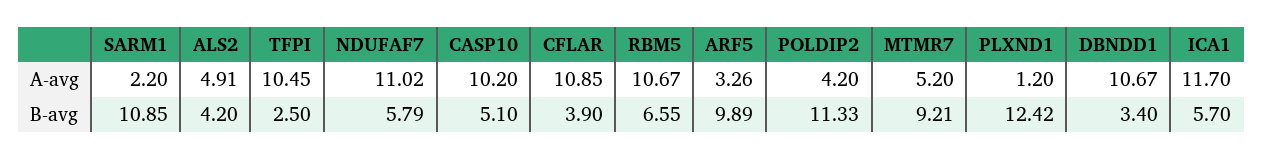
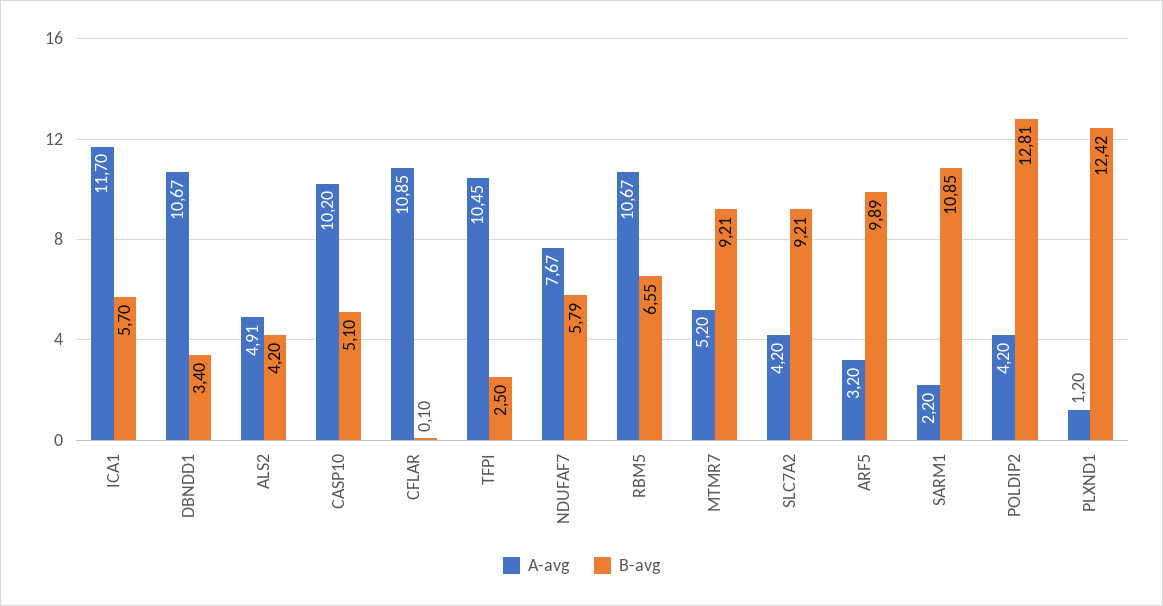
A-avg, NDUFAF7: 11.02 -> 7.67
A-avg, ARF5: 3.26 -> 3.2
B-avg, CFLAR: 3.9 -> 0.1
B-avg, POLDIP2: 11.33 -> 12.81
A-avg, SLC7A2: none -> 4.2
B-avg, SLC7A2: none -> 9.21

